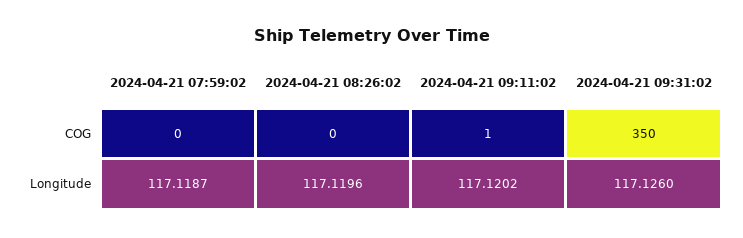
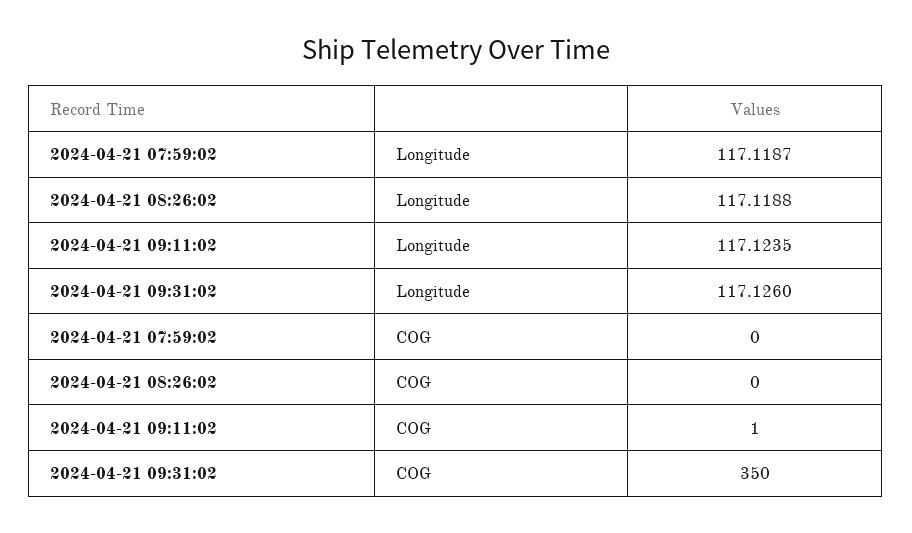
2024-04-21 08:26:02, Longitude: 117.1196 -> 117.1188
2024-04-21 09:11:02, Longitude: 117.1202 -> 117.1235

